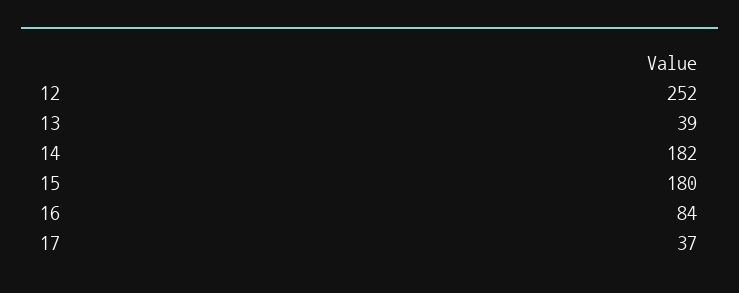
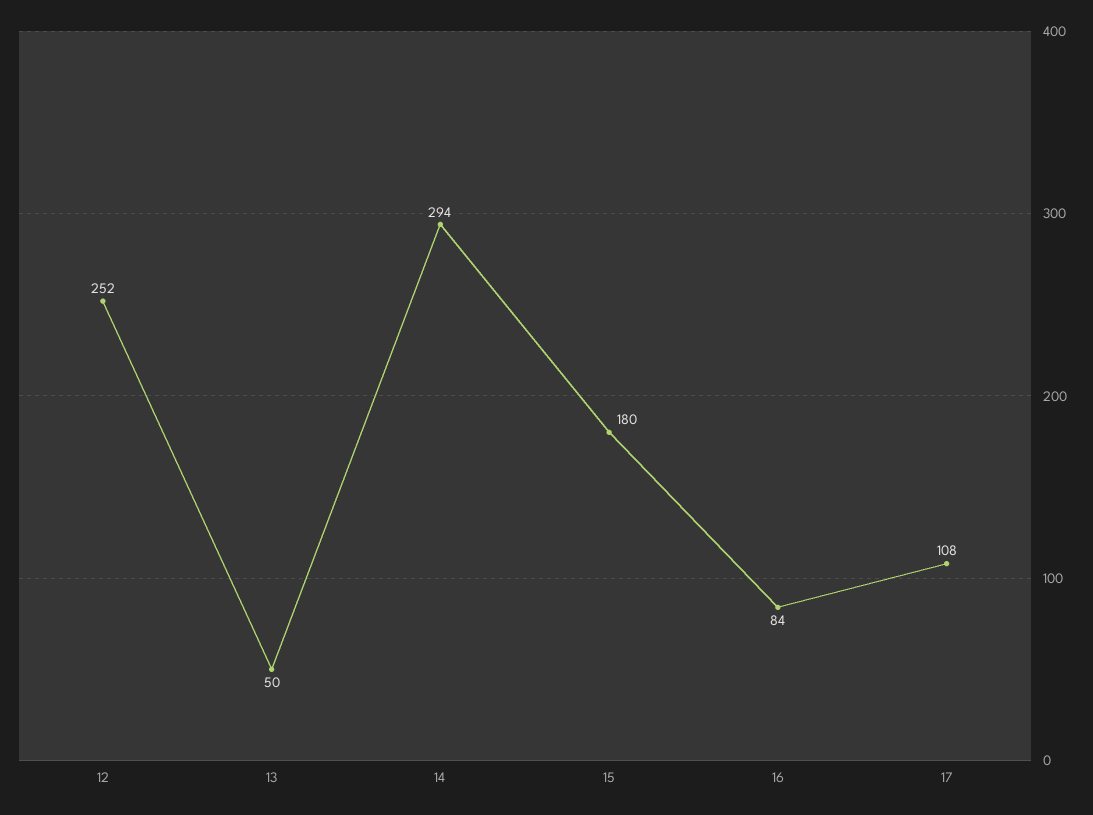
13: 39 -> 50
14: 182 -> 294
17: 37 -> 108

